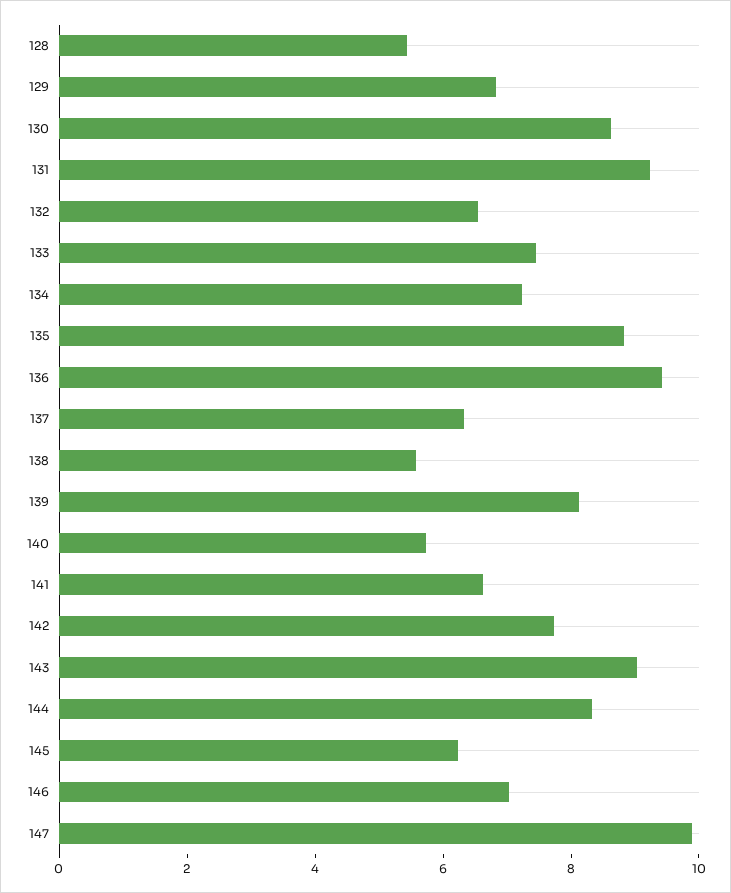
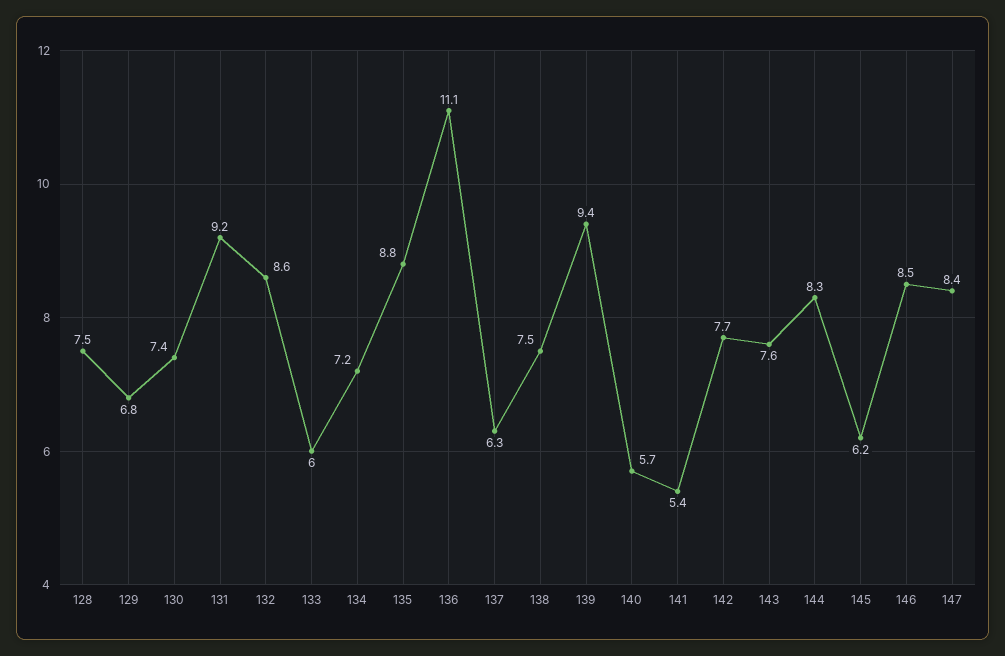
128: 5.5 -> 7.5
130: 8.5 -> 7.4
132: 6.5 -> 8.6
133: 7.5 -> 6
136: 9.5 -> 11.1
138: 5.5 -> 7.5
139: 8 -> 9.4
141: 6.5 -> 5.4
143: 9 -> 7.6
146: 7 -> 8.5
147: 10 -> 8.4

